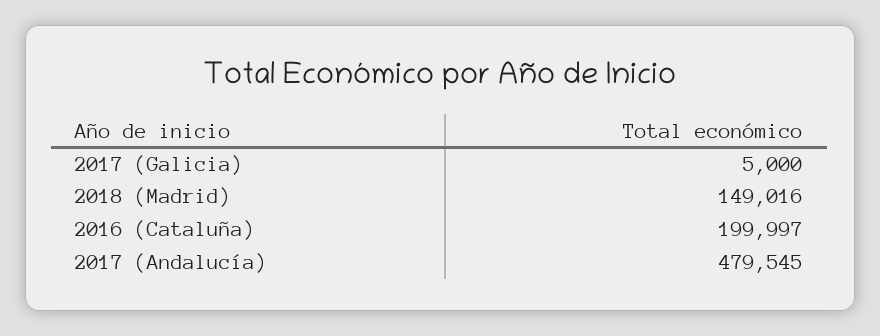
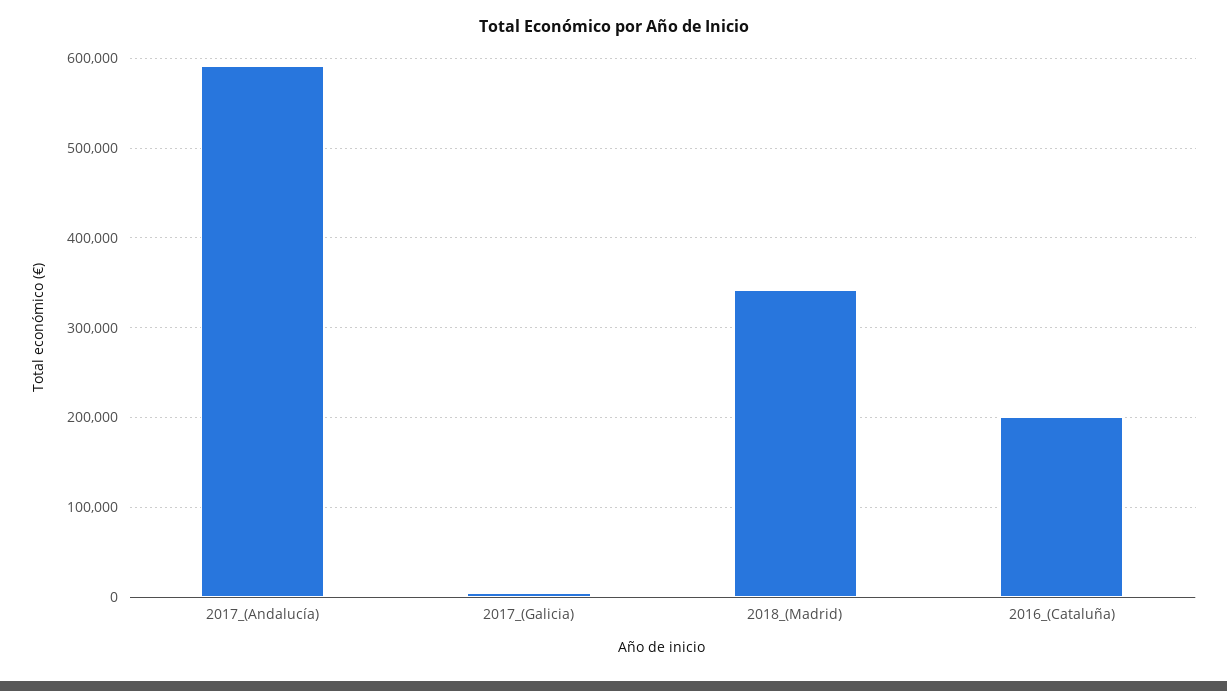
2018 (Madrid): 149016 -> 340000
2017 (Andalucía): 479545 -> 590000

